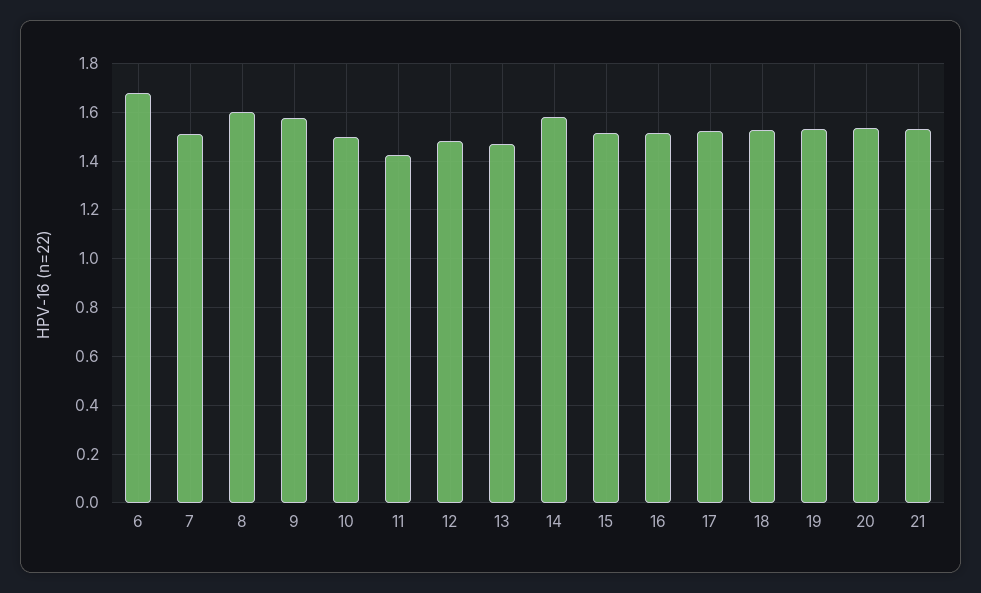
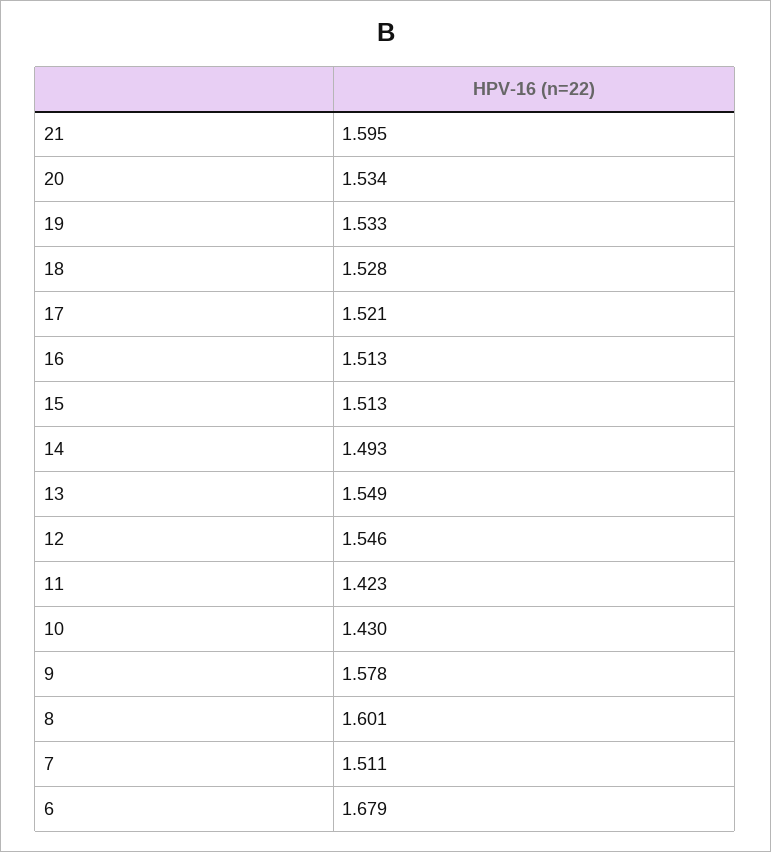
10: 1.5 -> 1.43
12: 1.475 -> 1.546
13: 1.475 -> 1.549
14: 1.575 -> 1.493
21: 1.525 -> 1.595

